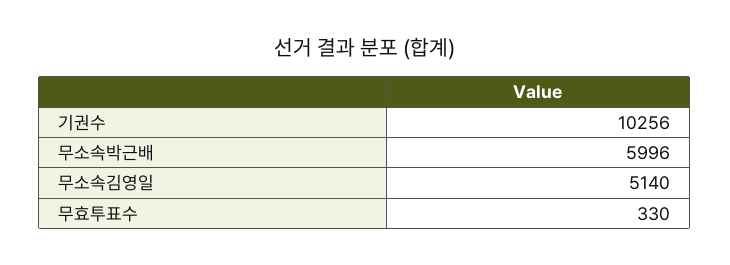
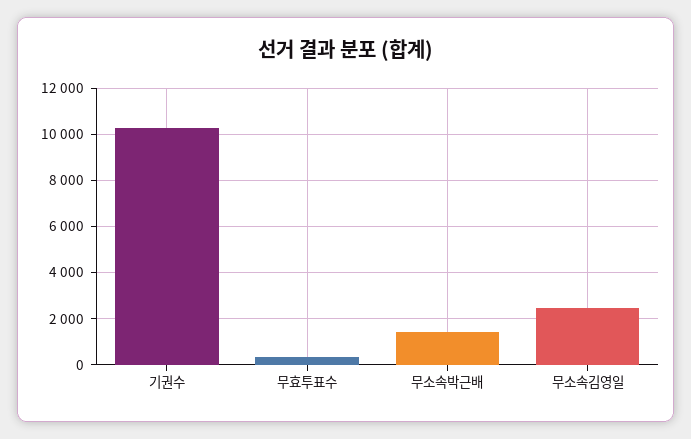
무소속박근배: 5996 -> 1500
무소속김영일: 5140 -> 2500

